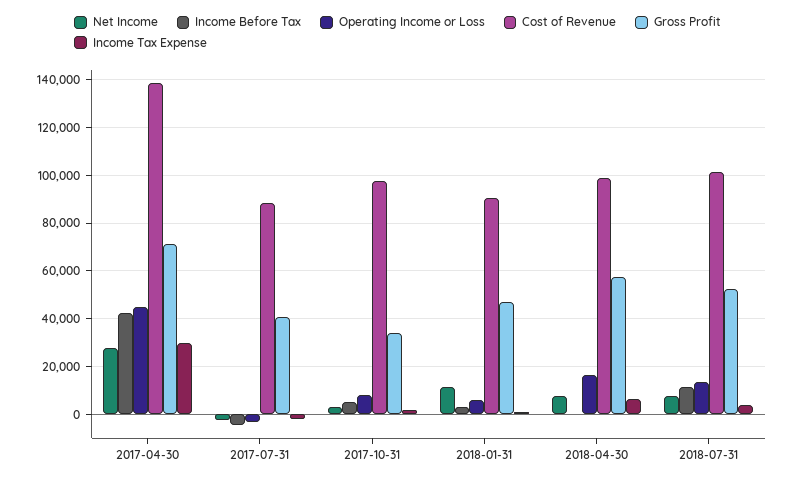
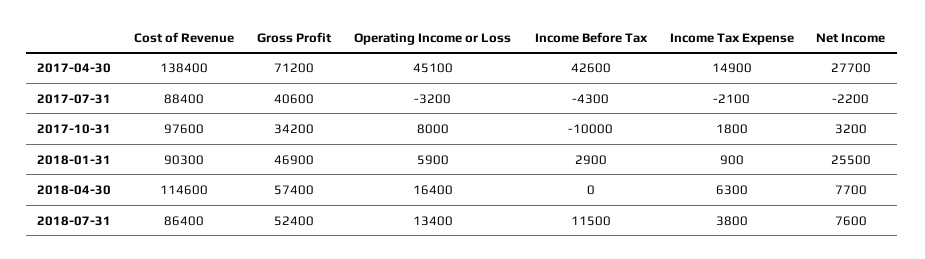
Income Tax Expense, 2017-04-30: 30000 -> 14900
Income Before Tax, 2017-10-31: 5000 -> -10000
Net Income, 2018-01-31: 10000 -> 25500
Cost of Revenue, 2018-04-30: 100000 -> 114600
Cost of Revenue, 2018-07-31: 100000 -> 86400

